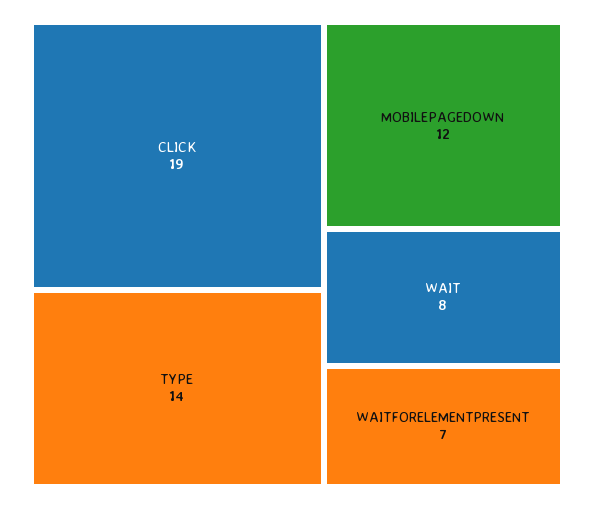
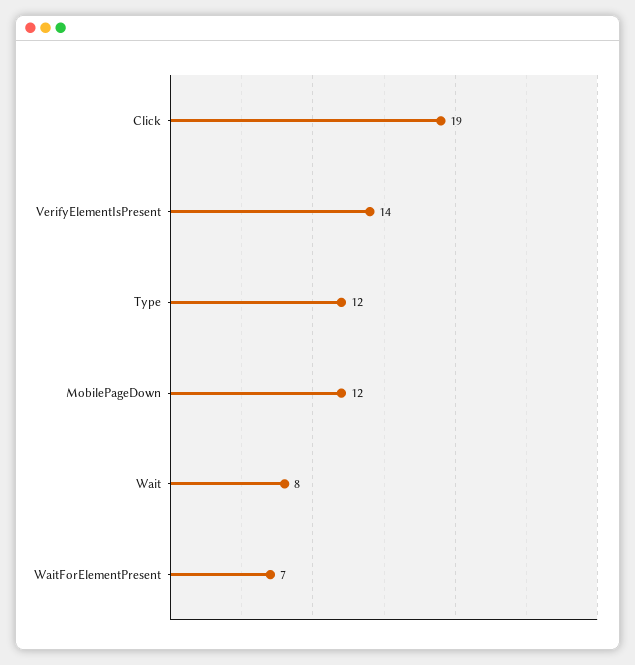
TYPE: 14 -> 12
VerifyElementIsPresent: none -> 14

